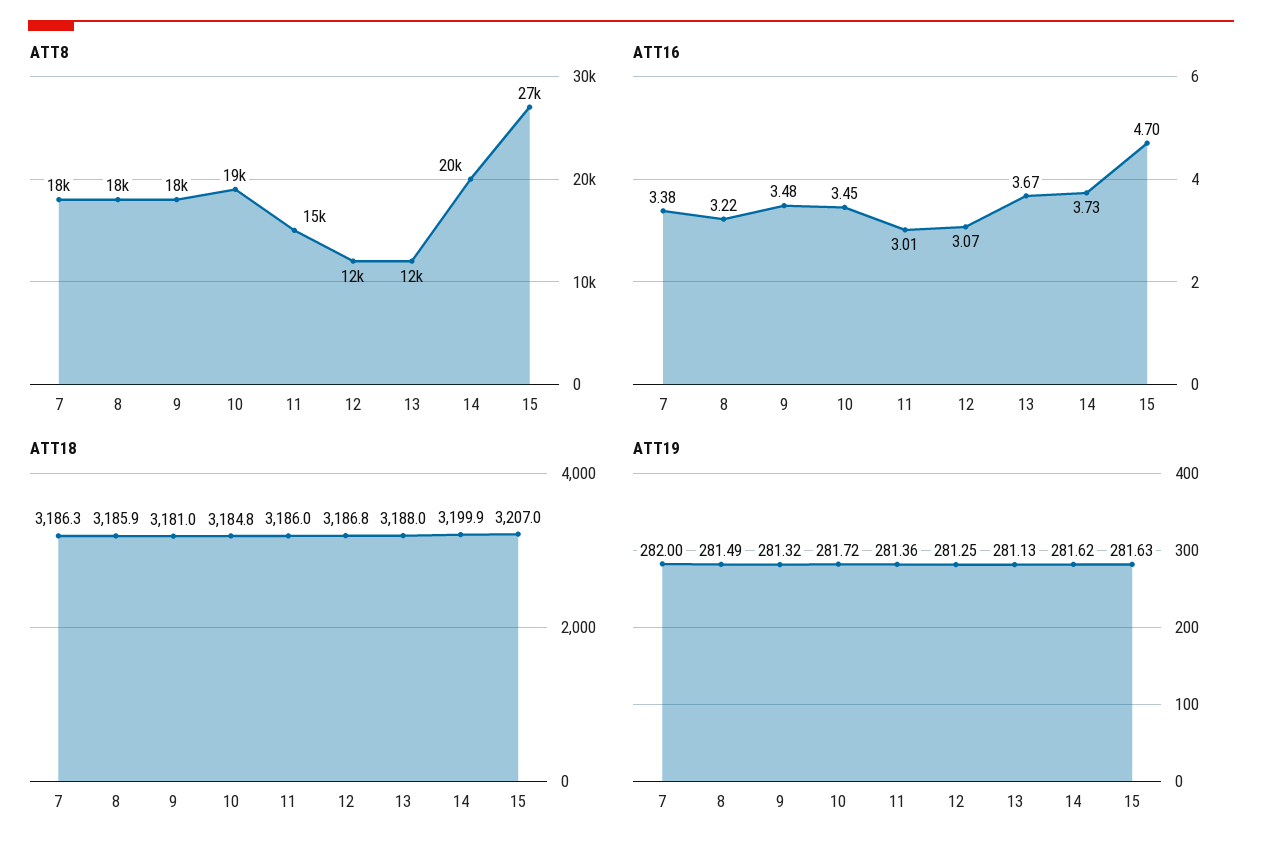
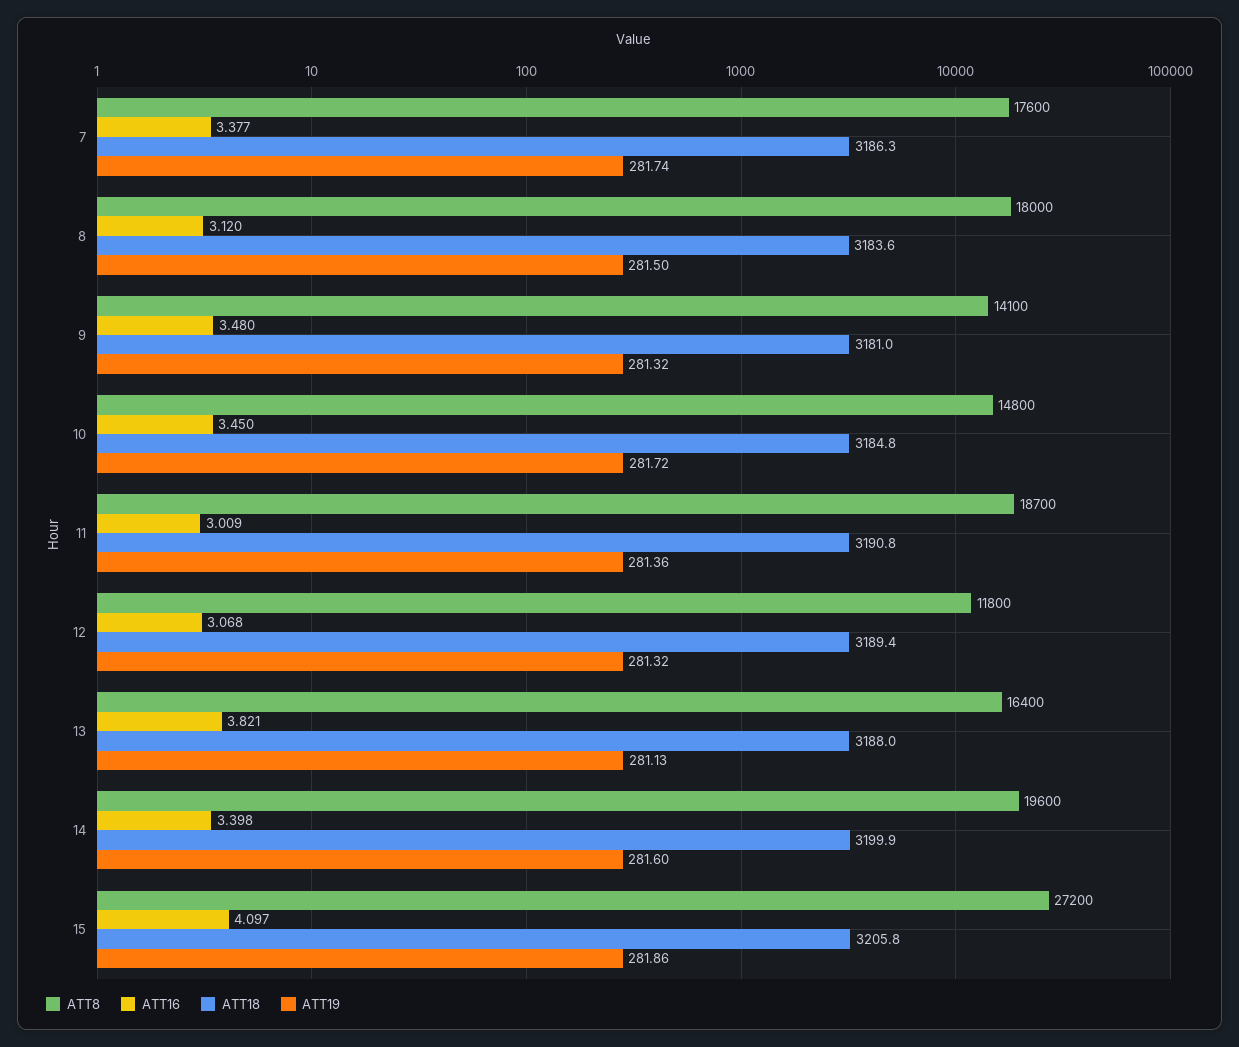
ATT8, 9: 18000 -> 14100
ATT8, 10: 19000 -> 14800
ATT8, 11: 15000 -> 18700
ATT8, 13: 12000 -> 16400
ATT16, 8: 3.22 -> 3.12
ATT16, 13: 3.67 -> 3.821
ATT16, 14: 3.73 -> 3.398
ATT16, 15: 4.7 -> 4.097
ATT18, 8: 3185.9 -> 3183.6
ATT18, 11: 3186 -> 3190.8
ATT18, 12: 3186.8 -> 3189.4
ATT18, 15: 3207 -> 3205.8
ATT19, 7: 282 -> 281.74
ATT19, 8: 281.49 -> 281.5
ATT19, 12: 281.25 -> 281.32
ATT19, 14: 281.62 -> 281.6
ATT19, 15: 281.63 -> 281.86

